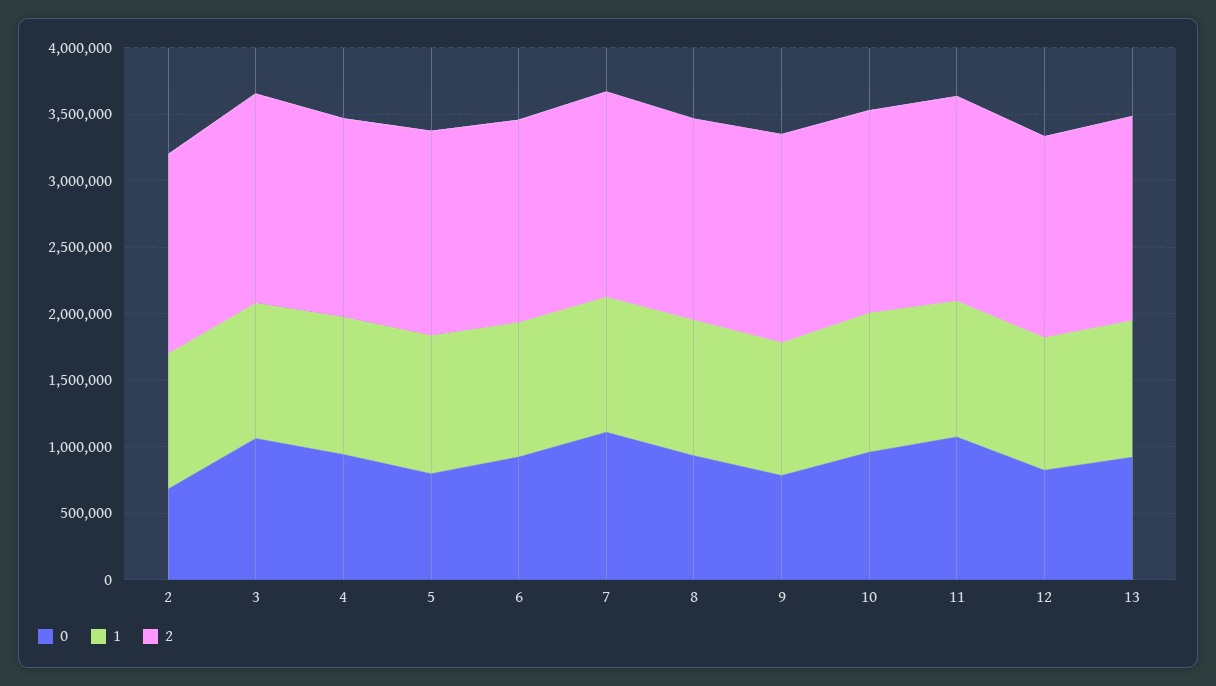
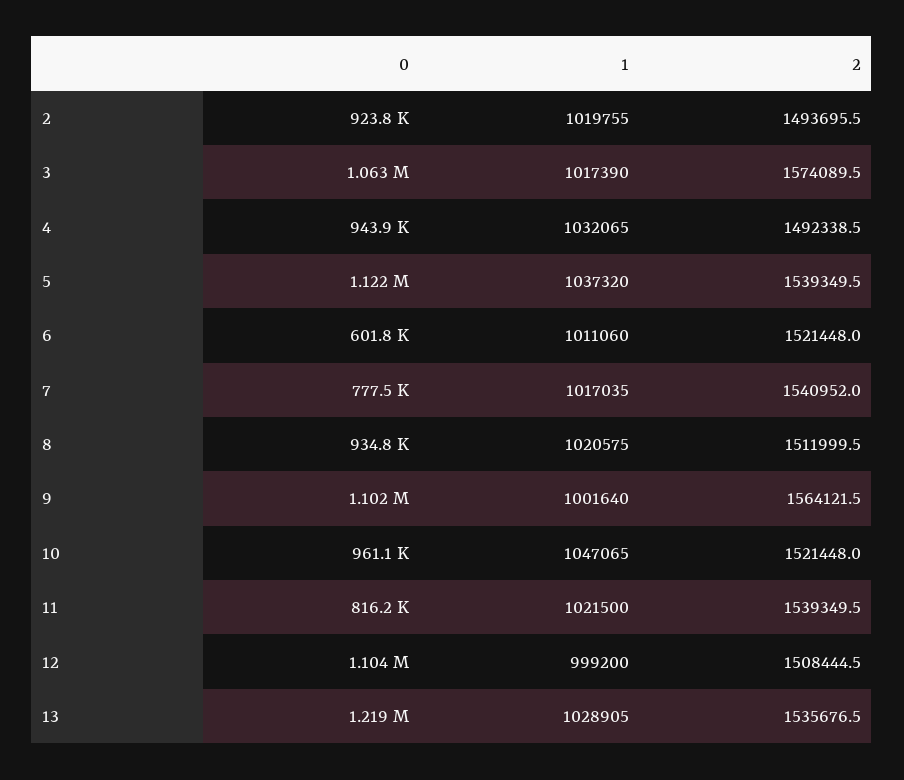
0, 2: 700000 -> 923800
0, 5: 800000 -> 1122000
0, 6: 900000 -> 601800
0, 7: 1100000 -> 777500
0, 9: 800000 -> 1102000
0, 11: 1100000 -> 816200
0, 12: 800000 -> 1104000
0, 13: 900000 -> 1219000

